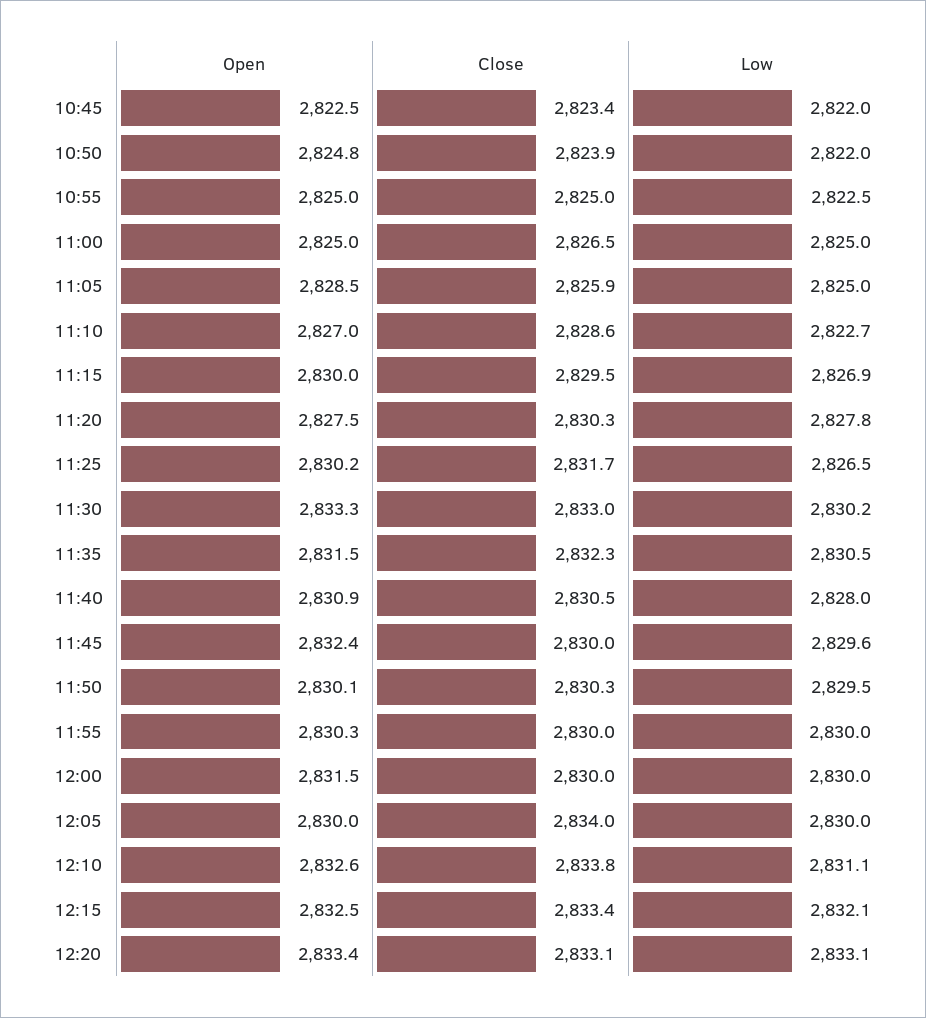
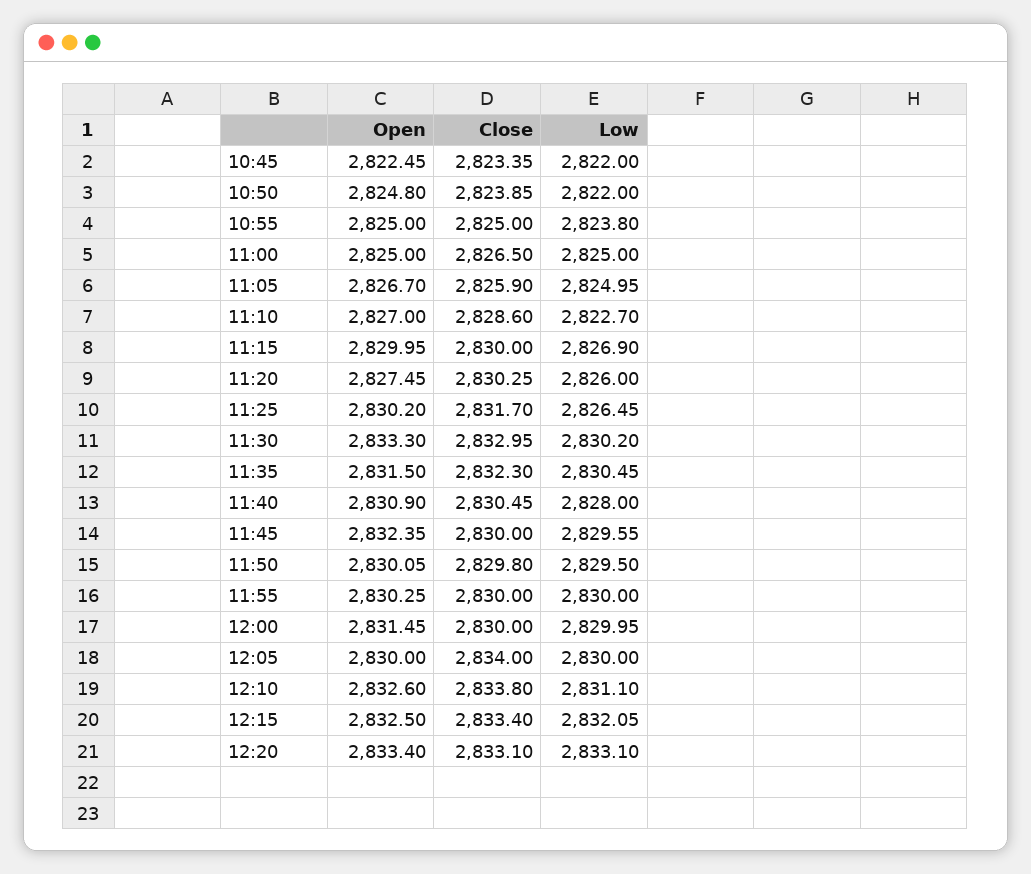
Low, 10:55: 2822.5 -> 2823.8
Open, 11:05: 2828.5 -> 2826.7
Close, 11:15: 2829.5 -> 2830
Low, 11:20: 2827.8 -> 2826
Close, 11:50: 2830.3 -> 2829.8

